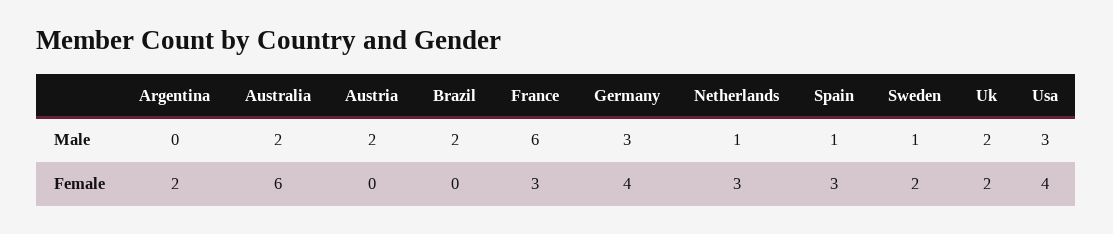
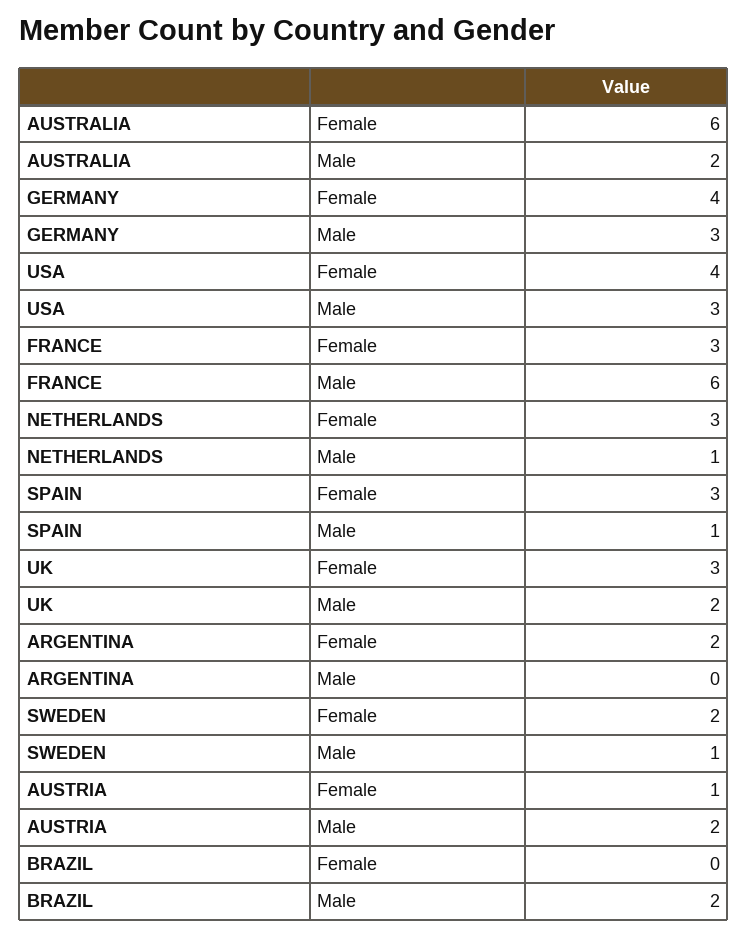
Austria, Female: 0 -> 1
Uk, Female: 2 -> 3

